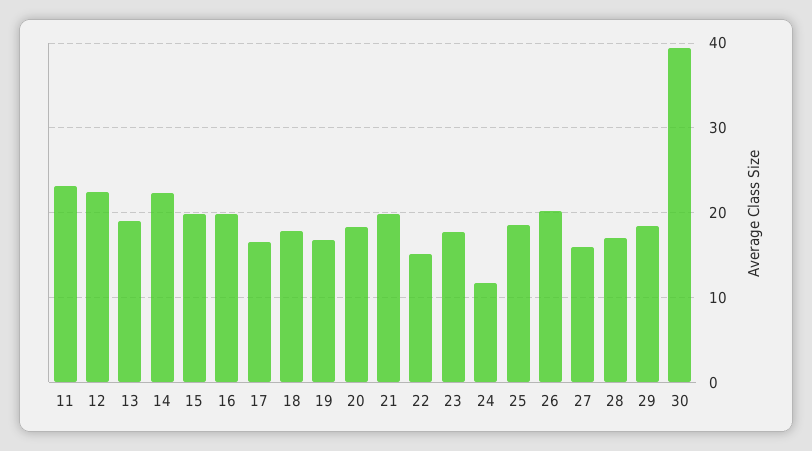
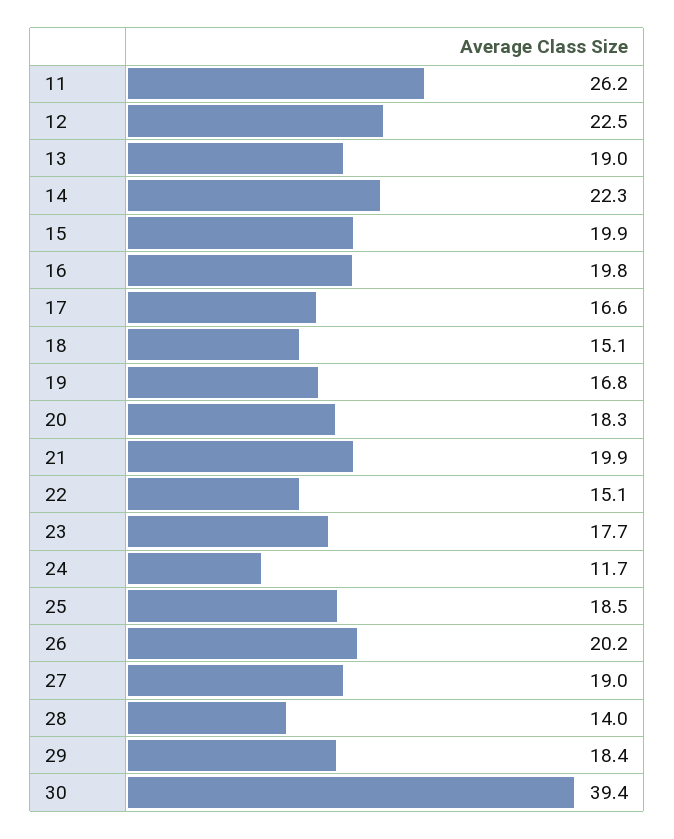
11: 23 -> 26.2
18: 18 -> 15.1
27: 16 -> 19
28: 17 -> 14

